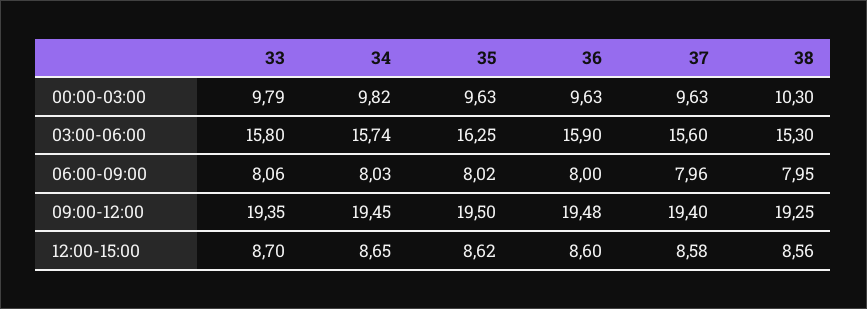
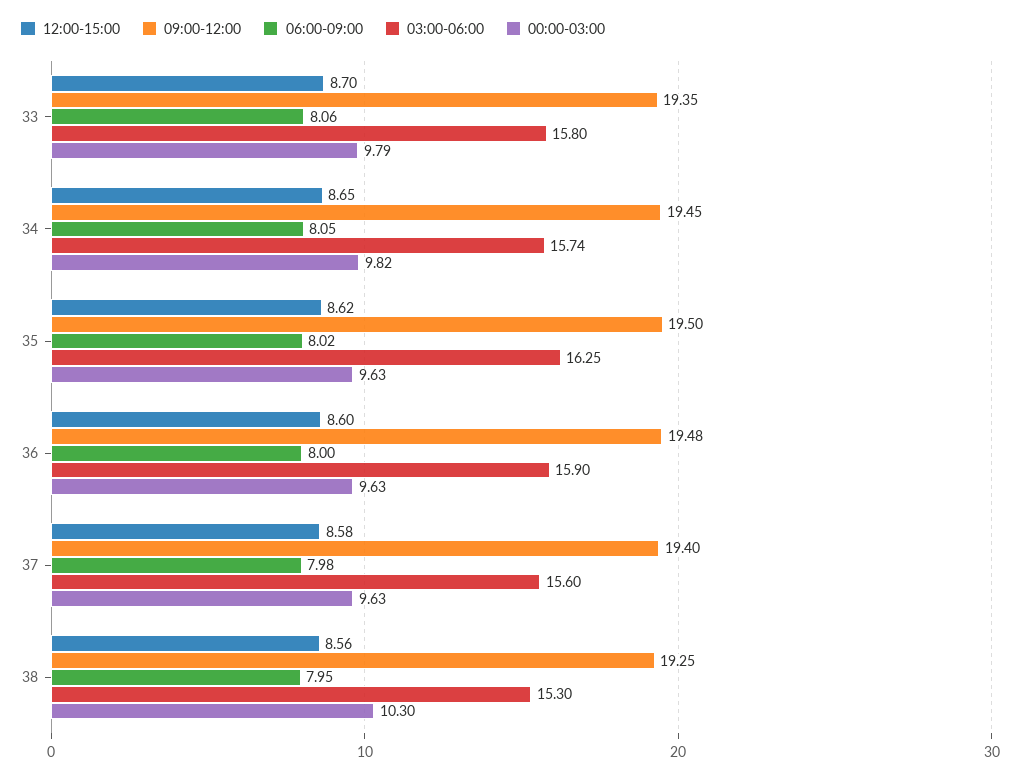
06:00-09:00, 34: 8.03 -> 8.05
06:00-09:00, 37: 7.96 -> 7.98

